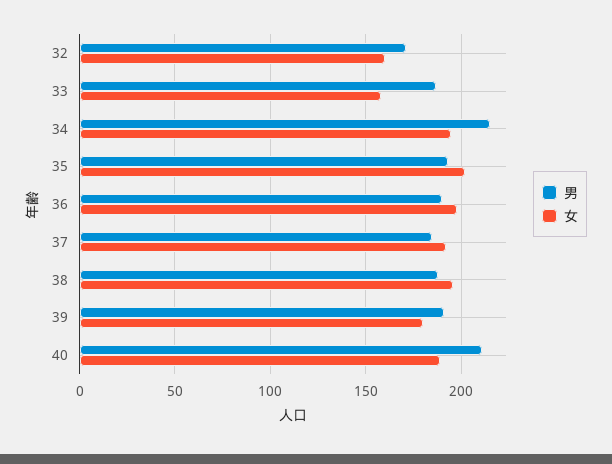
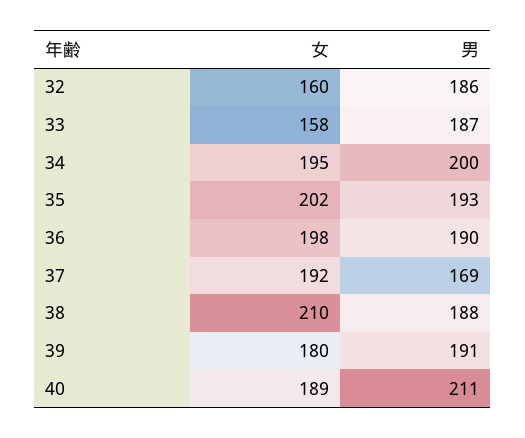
男, 32: 170 -> 186
男, 34: 215 -> 200
男, 37: 185 -> 169
女, 38: 195 -> 210

